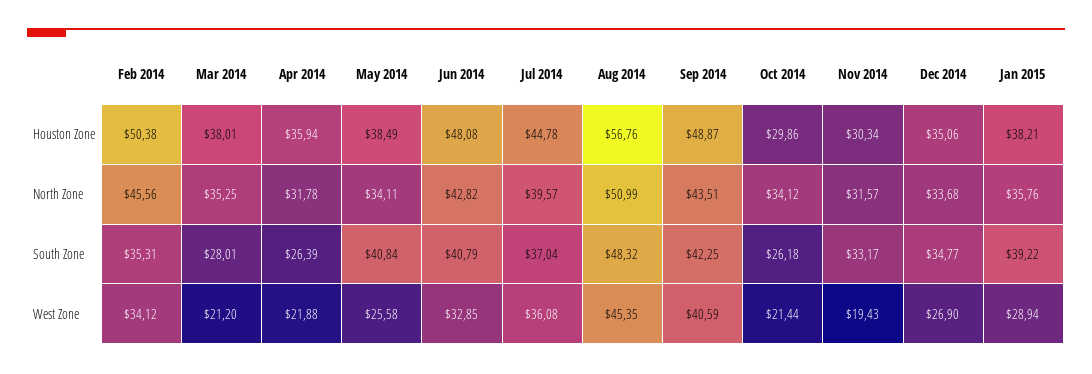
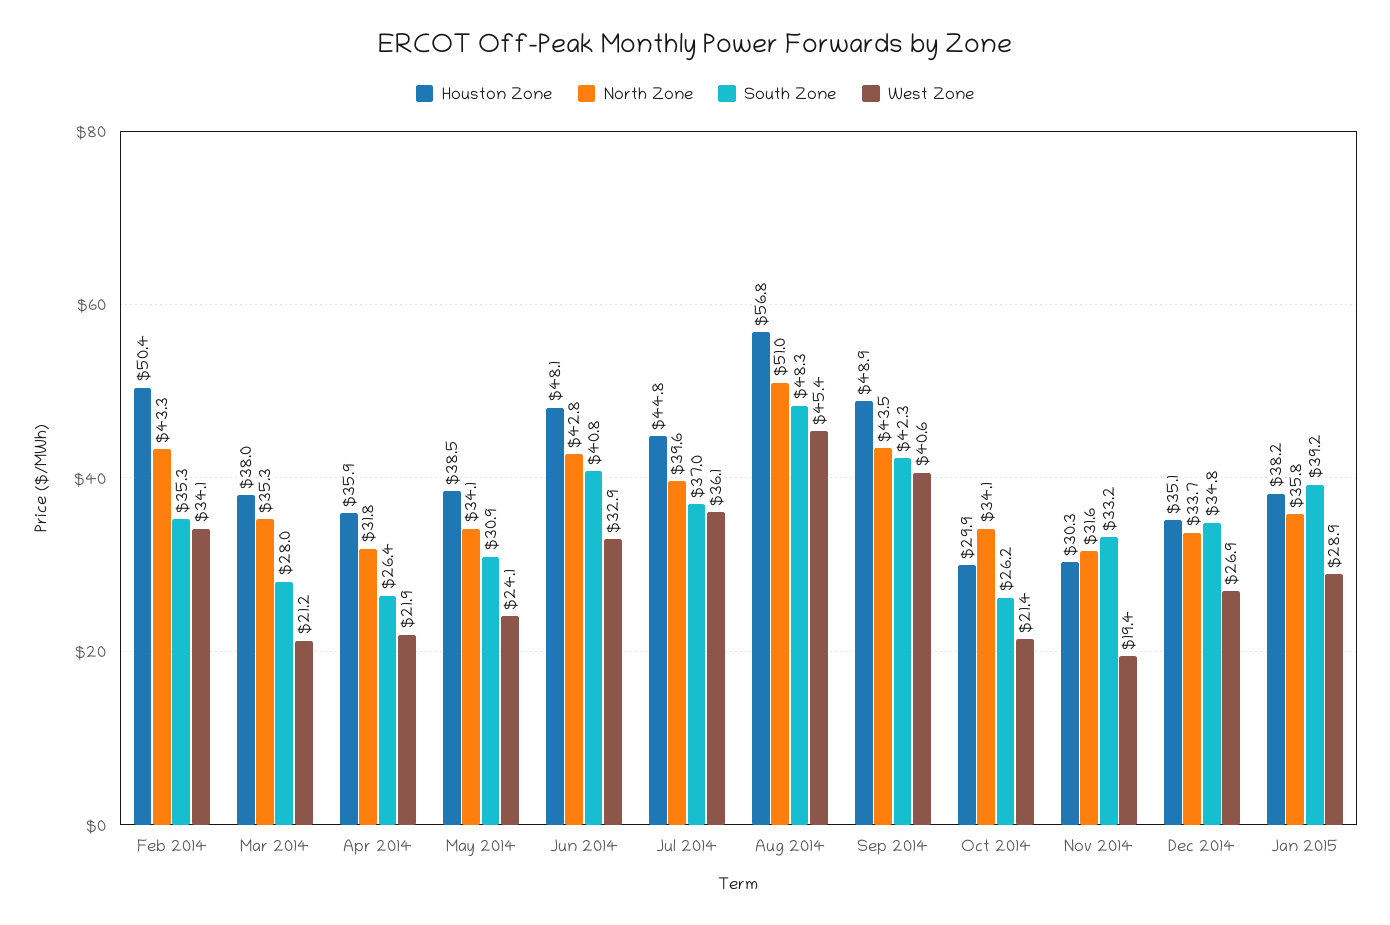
North Zone, Feb 2014: 45.56 -> 43.3
South Zone, May 2014: 40.84 -> 30.9
West Zone, May 2014: 25.58 -> 24.1

